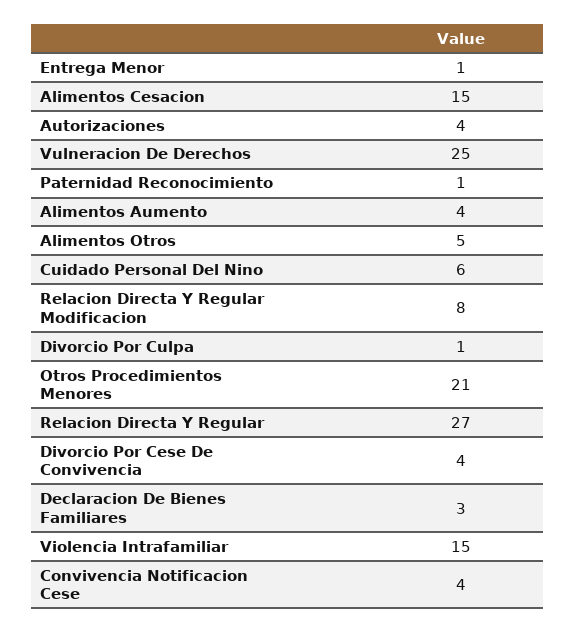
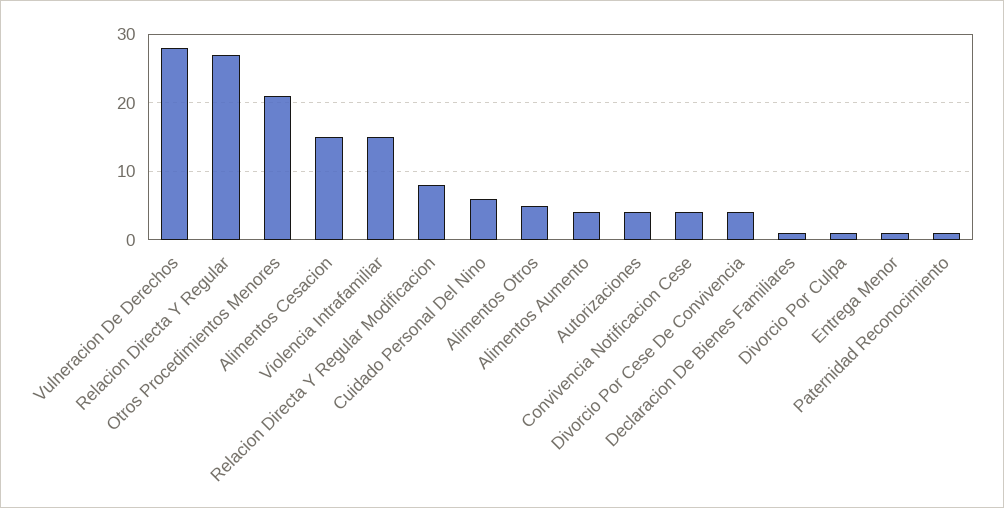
Vulneracion De Derechos: 25 -> 28
Declaracion De Bienes Familiares: 3 -> 1

